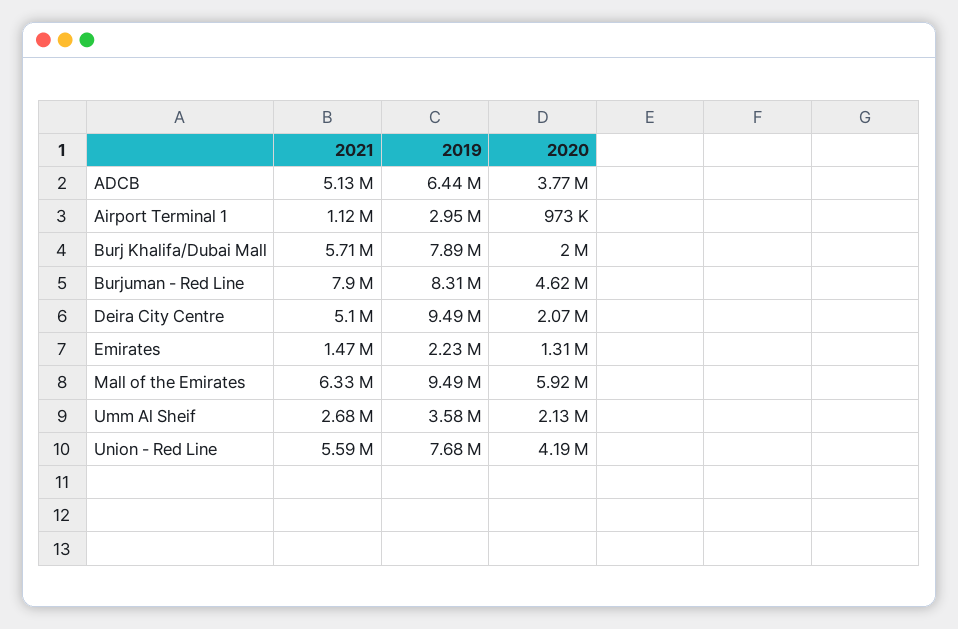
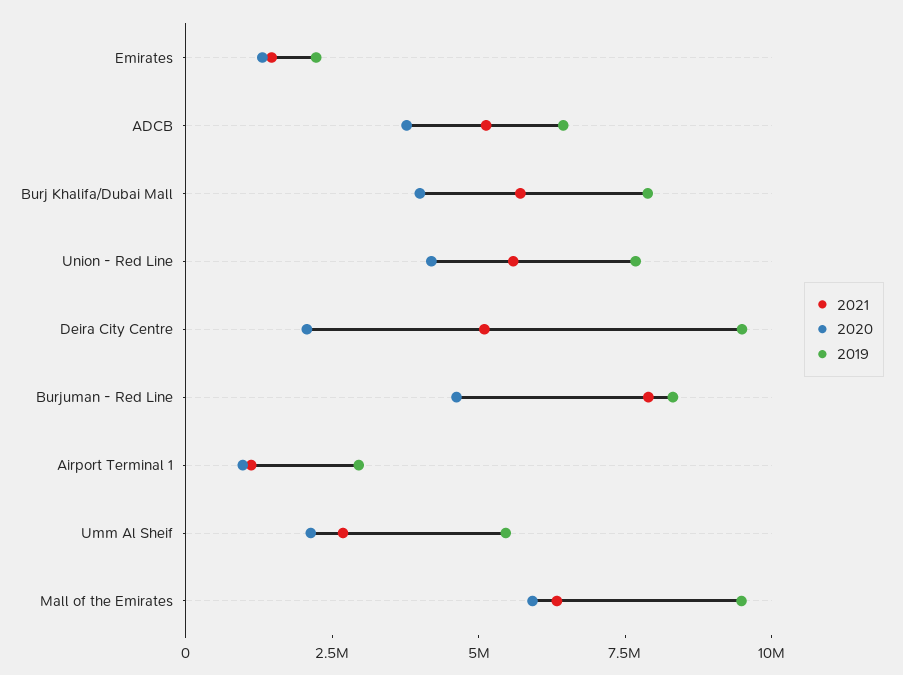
2020, Burj Khalifa/Dubai Mall: 2000000 -> 4000000
2019, Umm Al Sheif: 3580000 -> 5500000

